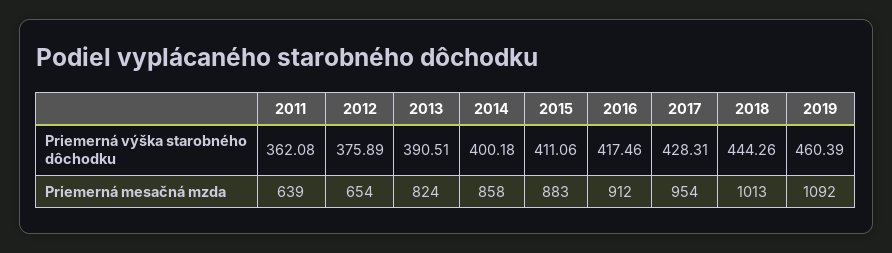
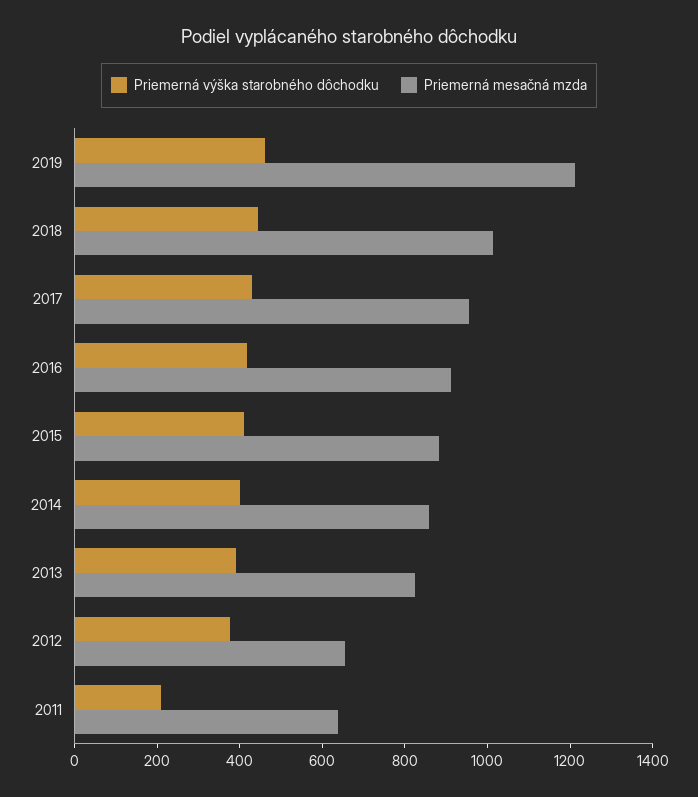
Priemerná výška starobného dôchodku, 2011: 362.08 -> 200
Priemerná mesačná mzda, 2019: 1092 -> 1200

